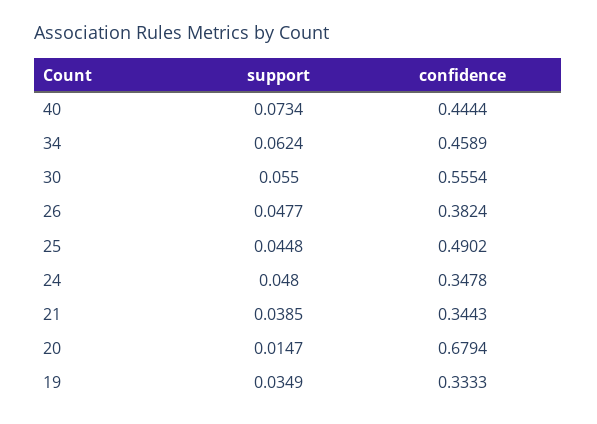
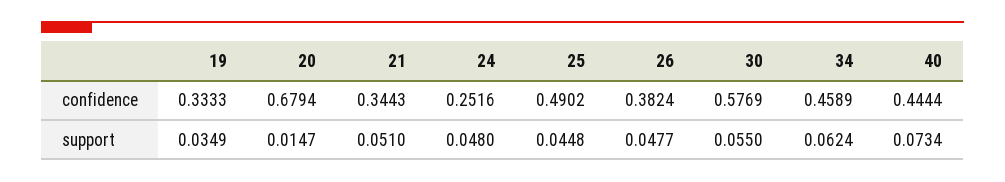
confidence, 30: 0.5554 -> 0.5769
confidence, 24: 0.3478 -> 0.2516
support, 21: 0.0385 -> 0.051

